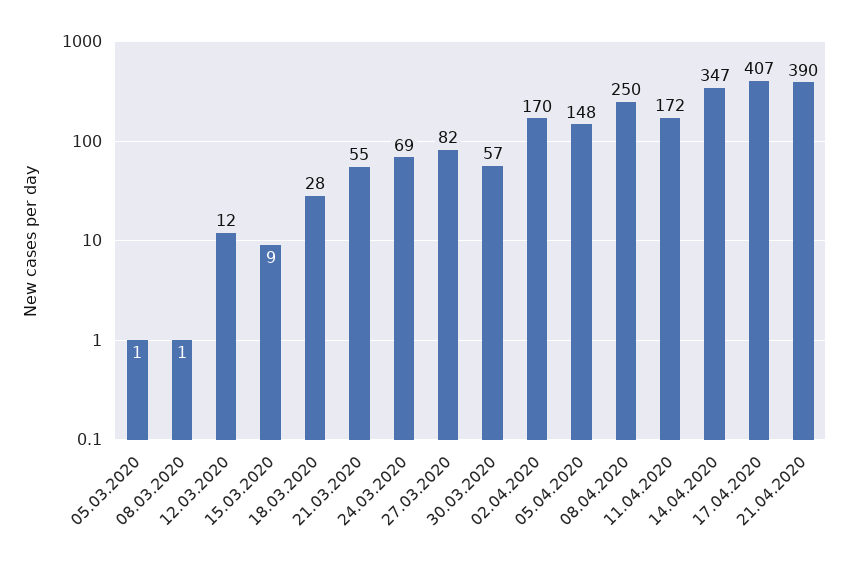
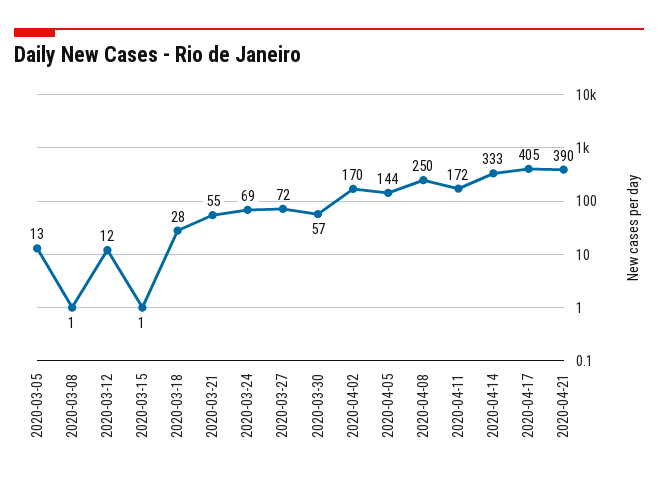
05.03.2020: 1 -> 13
15.03.2020: 9 -> 1
27.03.2020: 82 -> 72
05.04.2020: 148 -> 144
14.04.2020: 347 -> 333
17.04.2020: 407 -> 405

